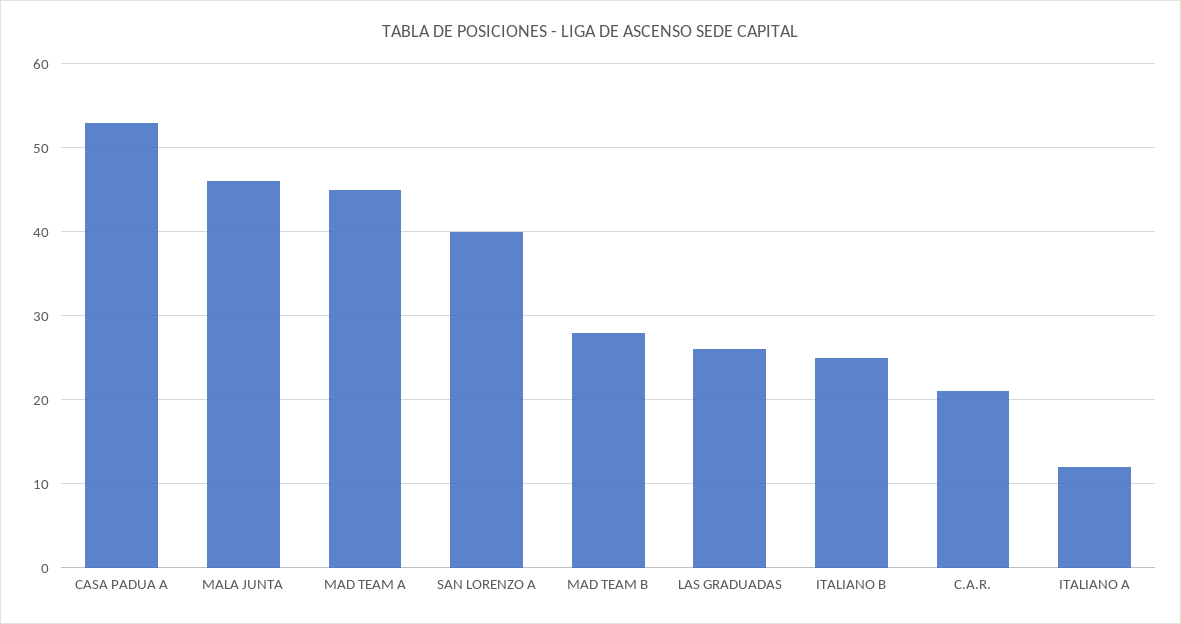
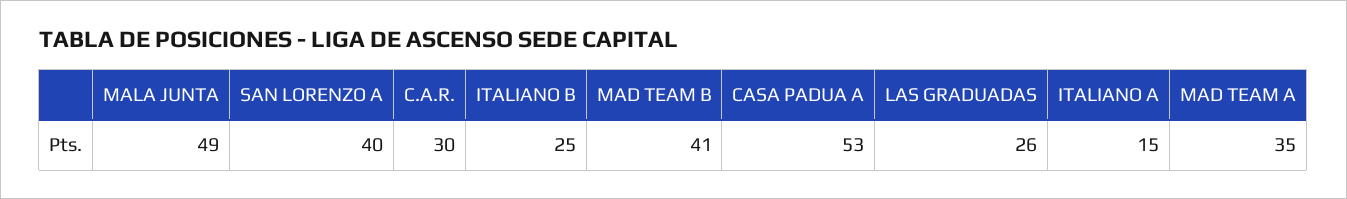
MALA JUNTA: 46 -> 49
MAD TEAM A: 45 -> 35
MAD TEAM B: 28 -> 41
C.A.R.: 21 -> 30
ITALIANO A: 12 -> 15

